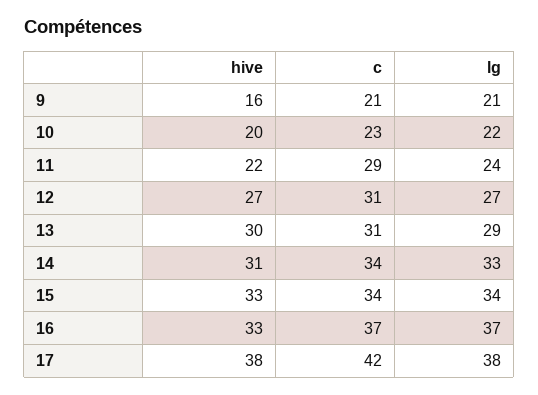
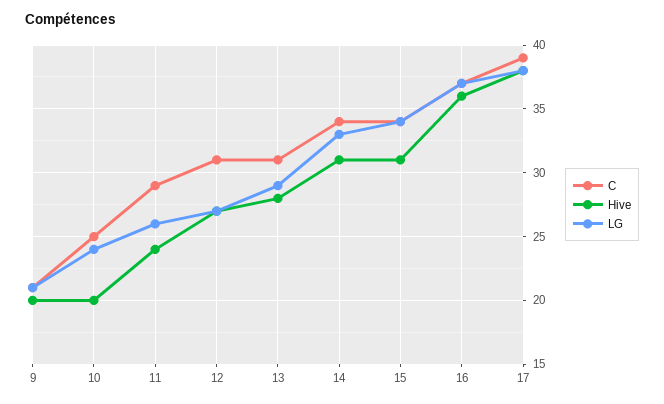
hive, 9: 16 -> 20
c, 10: 23 -> 25
lg, 10: 22 -> 24
hive, 11: 22 -> 24
lg, 11: 24 -> 26
hive, 13: 30 -> 28
hive, 15: 33 -> 31
hive, 16: 33 -> 36
c, 17: 42 -> 39

